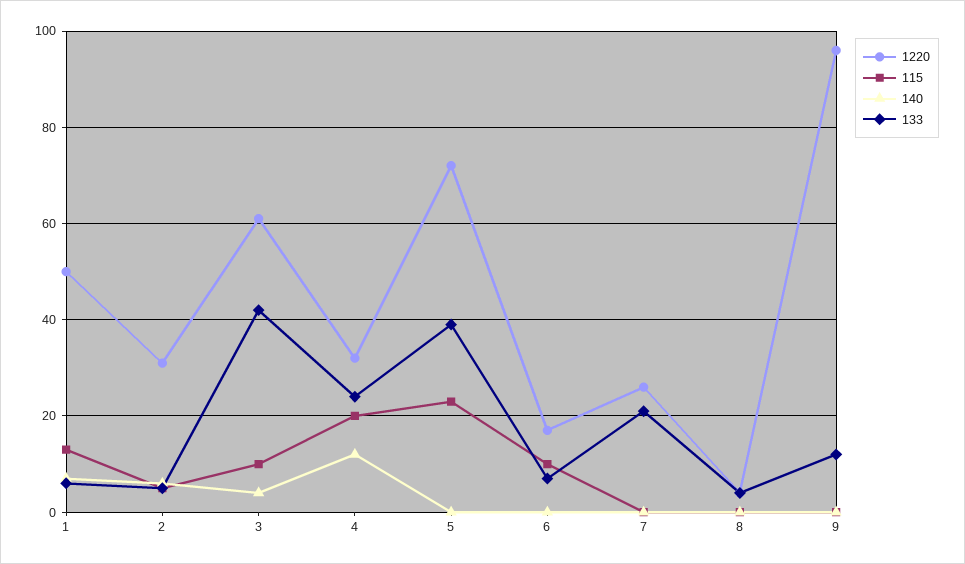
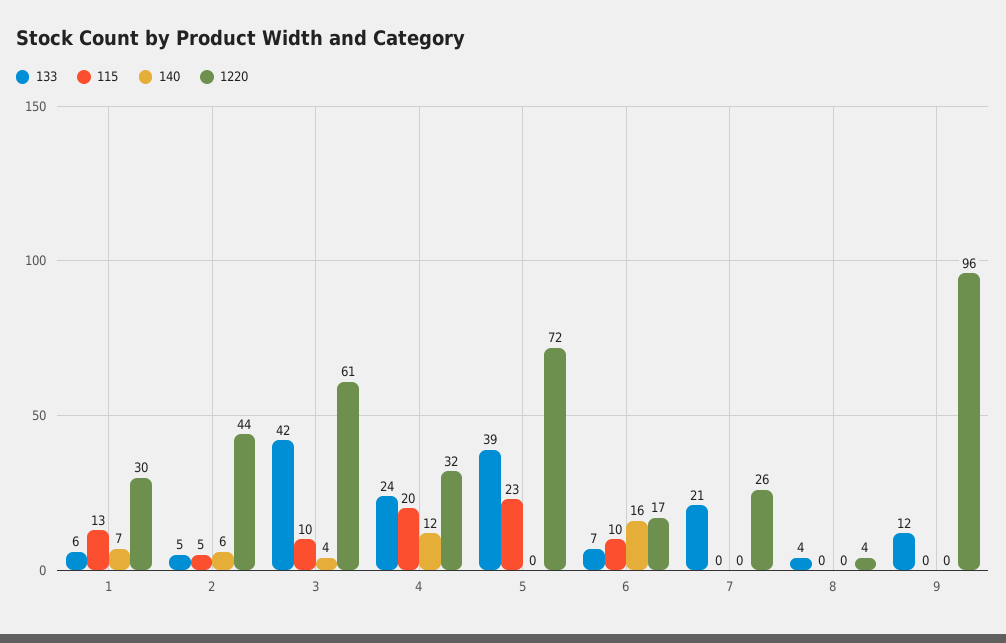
1220, 1: 50 -> 30
1220, 2: 30 -> 44
140, 6: 0 -> 16

